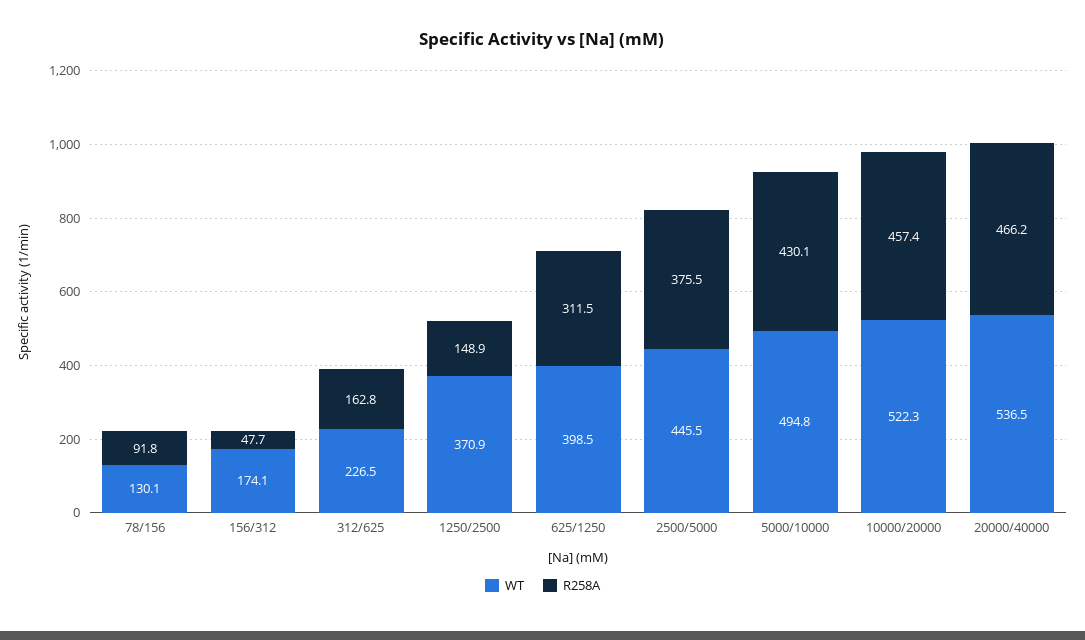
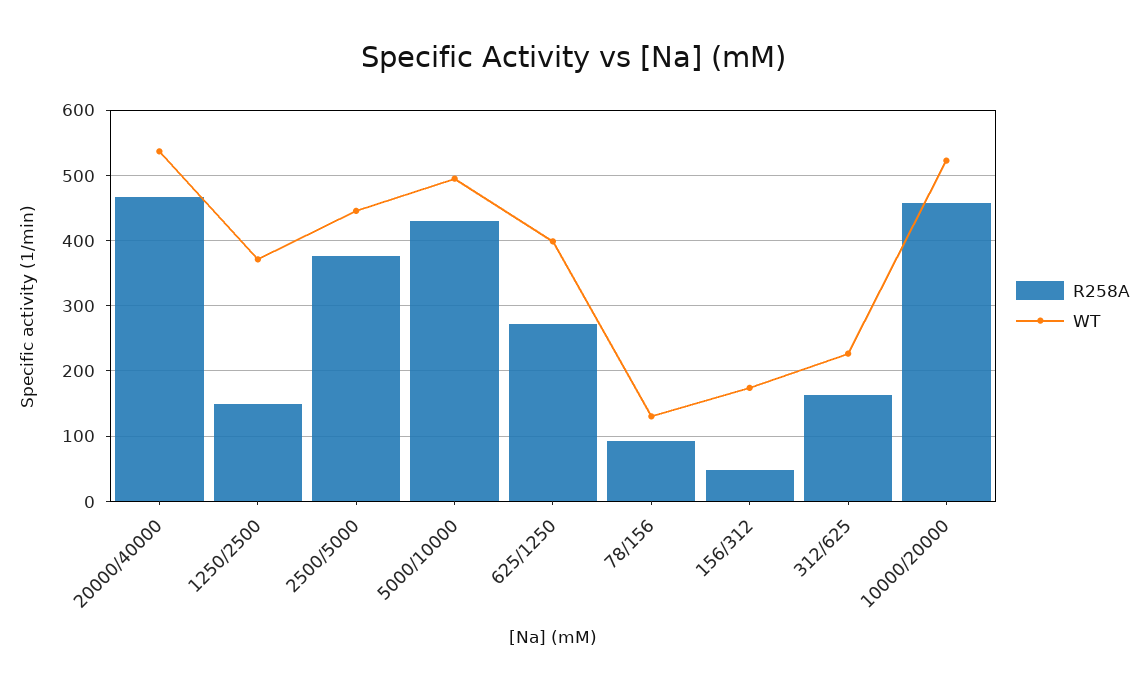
R258A, 625/1250: 311.5 -> 270

